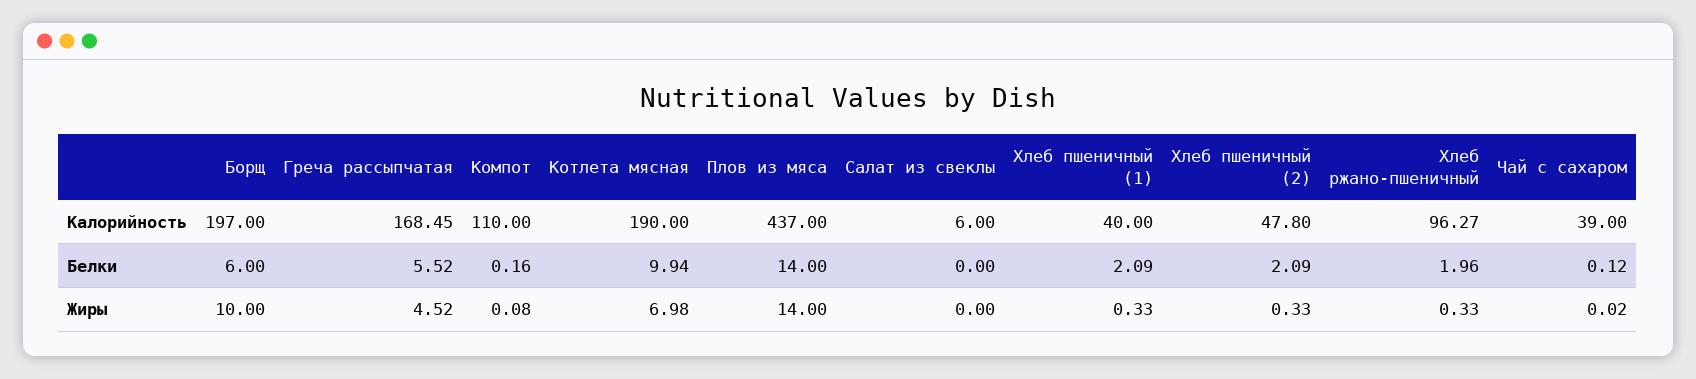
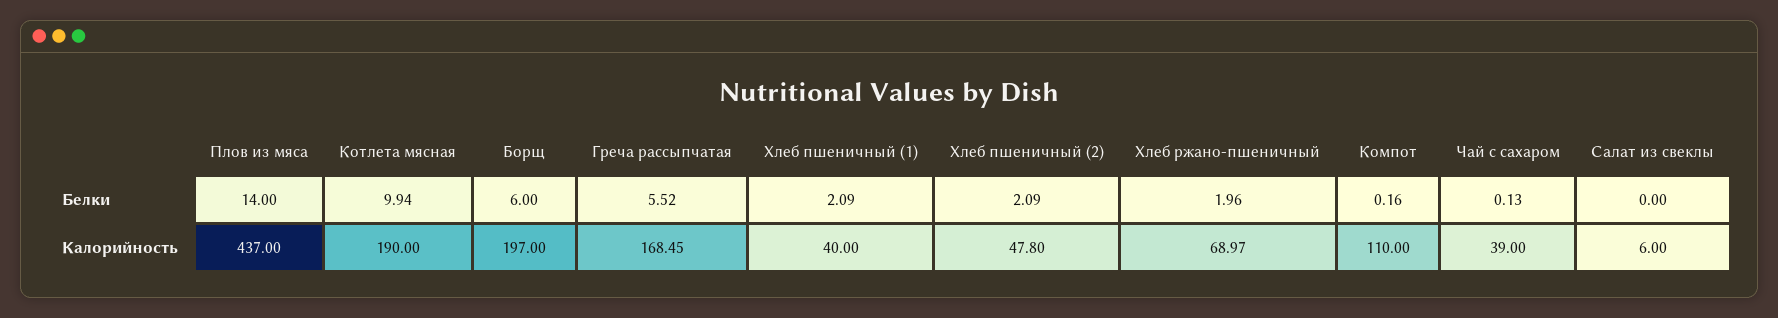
Хлеб ржано-пшеничный, Калорийность: 96.27 -> 68.97
Чай с сахаром, Белки: 0.12 -> 0.13
Борщ, Жиры: 10 -> none
Греча рассыпчатая, Жиры: 4.52 -> none
Компот, Жиры: 0.08 -> none
Котлета мясная, Жиры: 6.98 -> none
Плов из мяса, Жиры: 14 -> none
Салат из свеклы, Жиры: 0 -> none
Хлеб пшеничный (1), Жиры: 0.33 -> none
Хлеб пшеничный (2), Жиры: 0.33 -> none
Хлеб ржано-пшеничный, Жиры: 0.33 -> none
Чай с сахаром, Жиры: 0.02 -> none

